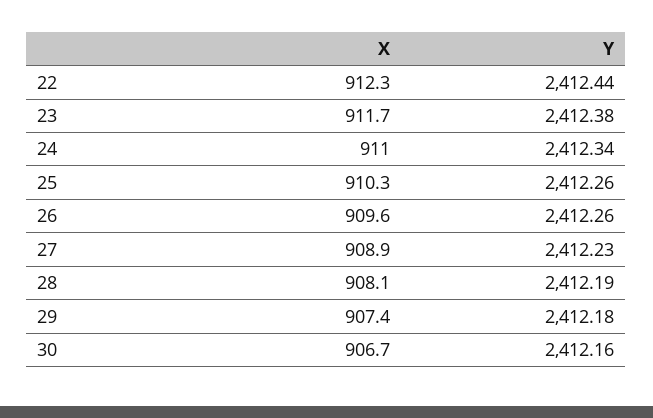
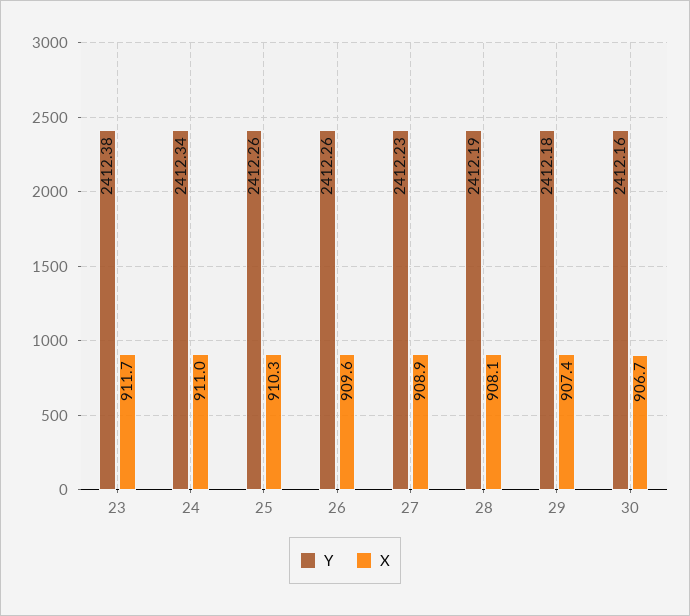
X, 22: 912.3 -> none
Y, 22: 2412.44 -> none

